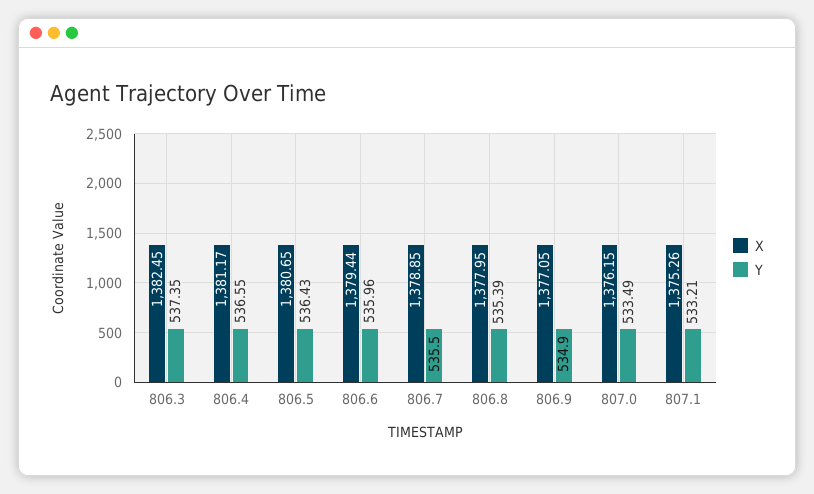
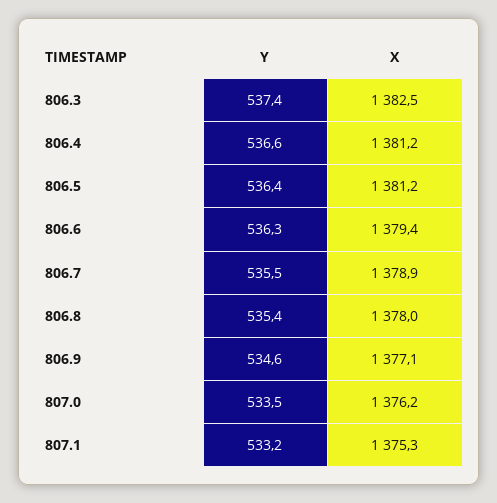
X, 806.5: 1380.65 -> 1381.2
Y, 806.6: 535.96 -> 536.3
Y, 806.9: 534.9 -> 534.6

